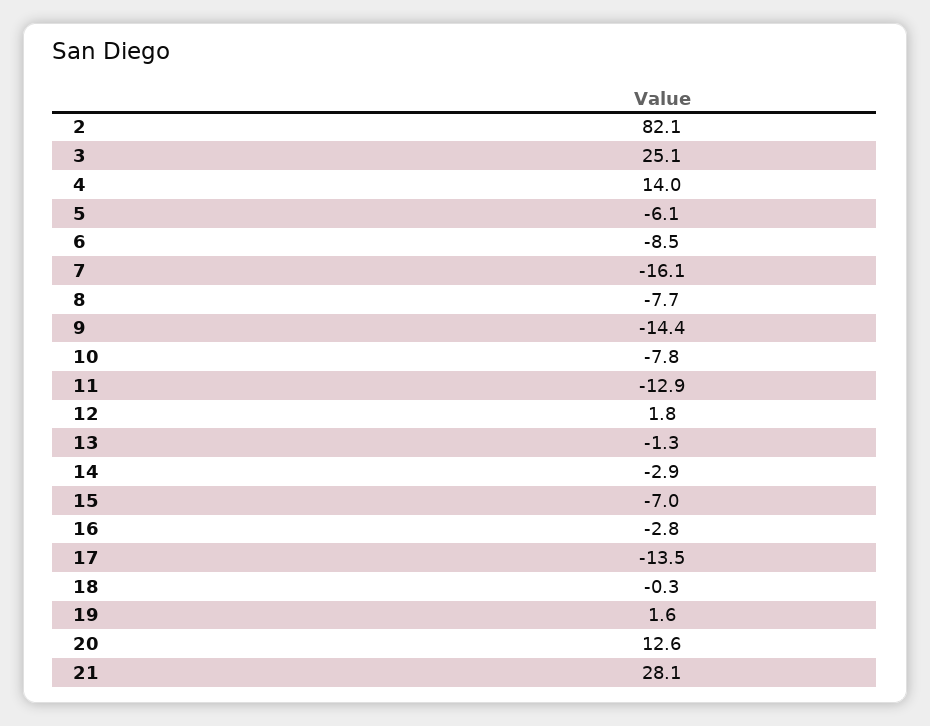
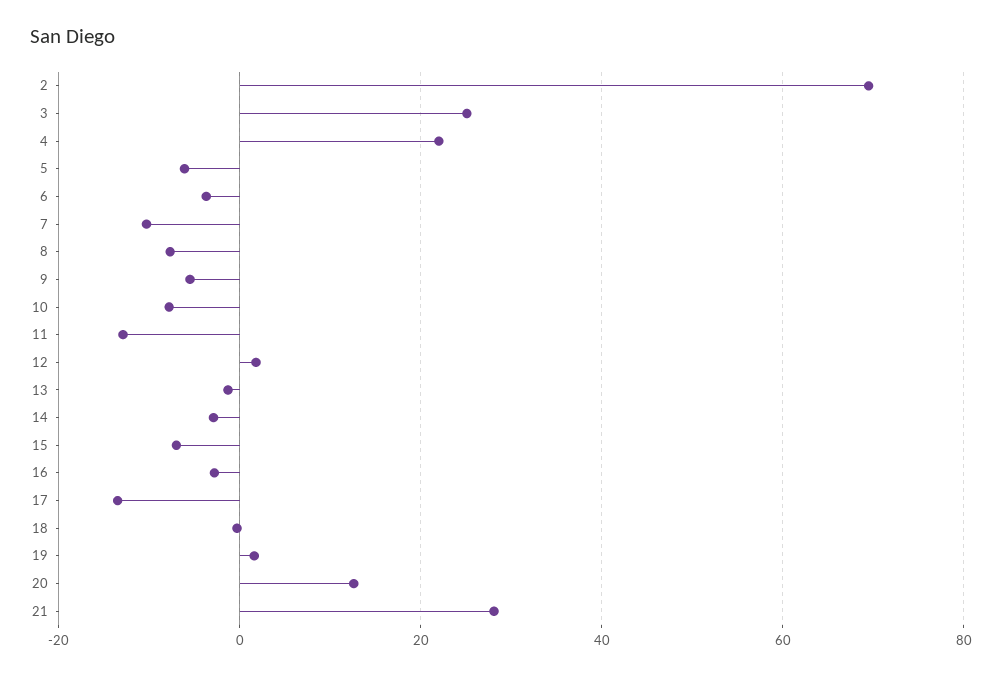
2: 82.1 -> 70
4: 14 -> 22
6: -8.5 -> -4
7: -16.1 -> -10
9: -14.4 -> -6

